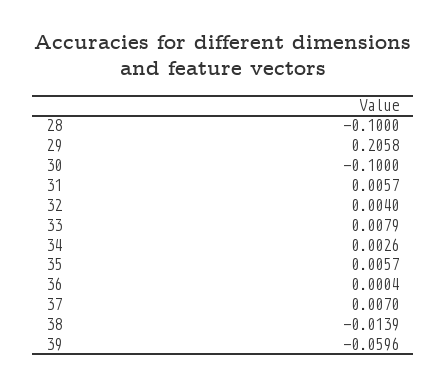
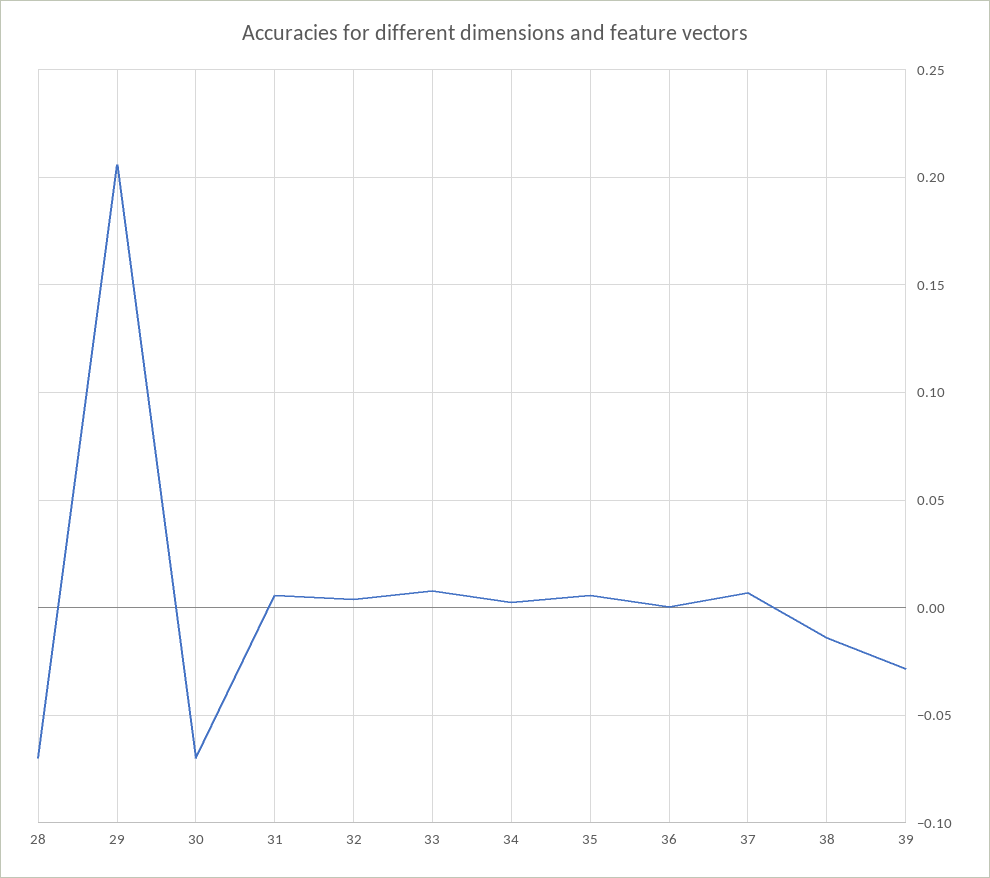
28: -0.1 -> -0.07
30: -0.1 -> -0.07
39: -0.0596 -> -0.03

